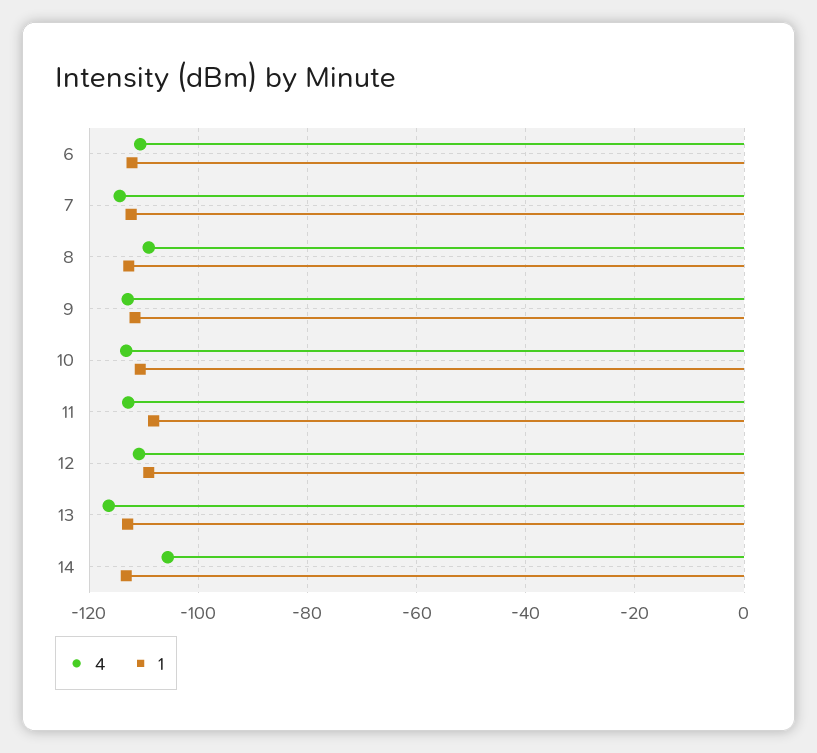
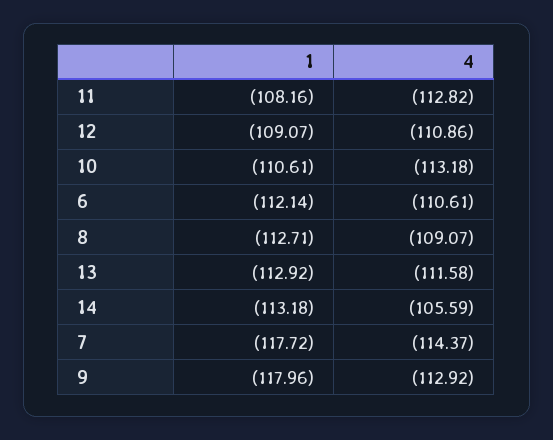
1, 7: -112 -> -117.72
1, 9: -112 -> -117.96
4, 13: -116 -> -111.58

